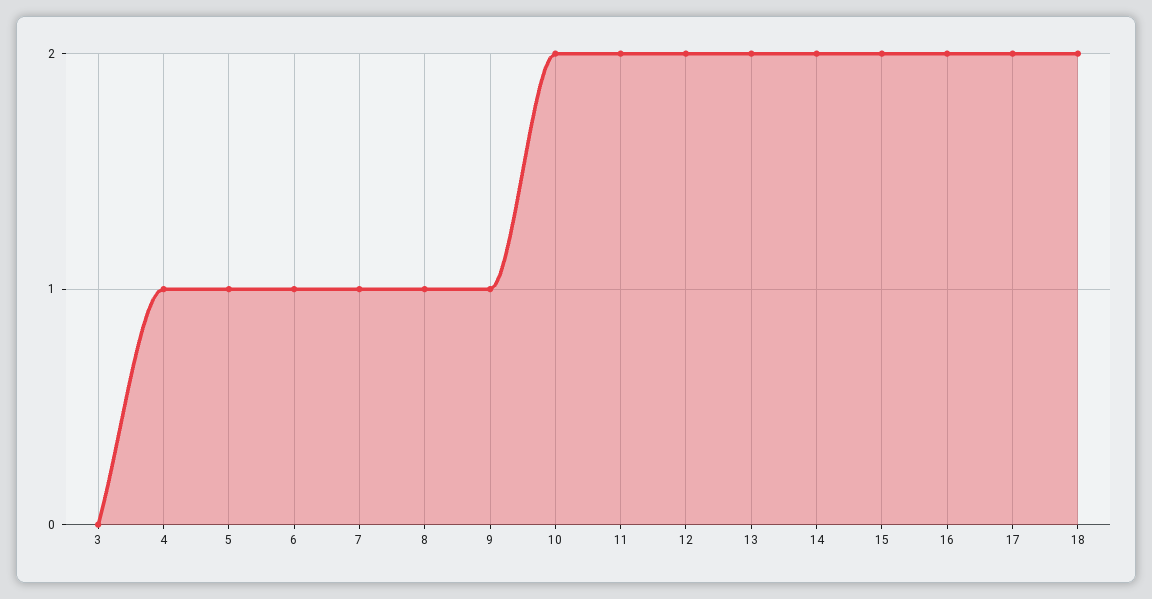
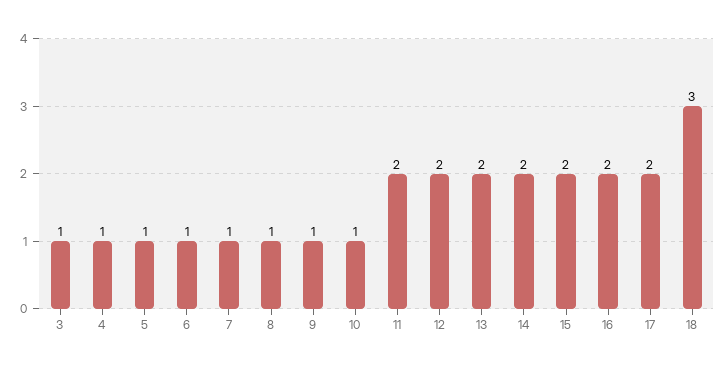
3: 0 -> 1
10: 2 -> 1
18: 2 -> 3

